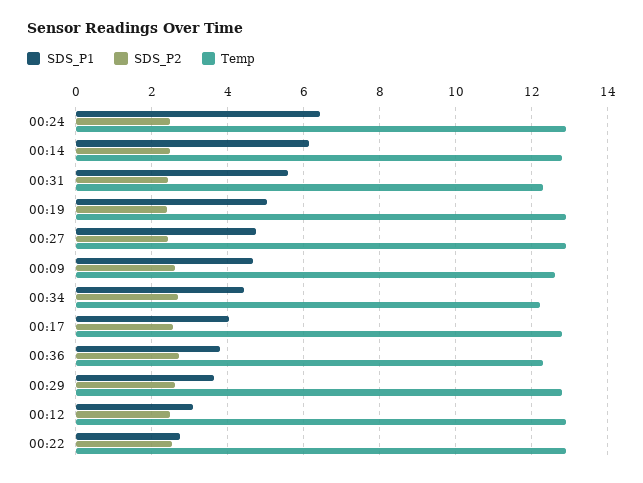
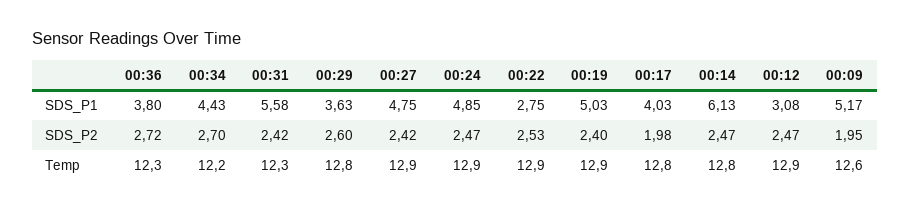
SDS_P1, 00:24: 6.4 -> 4.85
SDS_P1, 00:09: 4.6 -> 5.17
SDS_P2, 00:09: 2.6 -> 1.95
SDS_P2, 00:17: 2.6 -> 1.98

